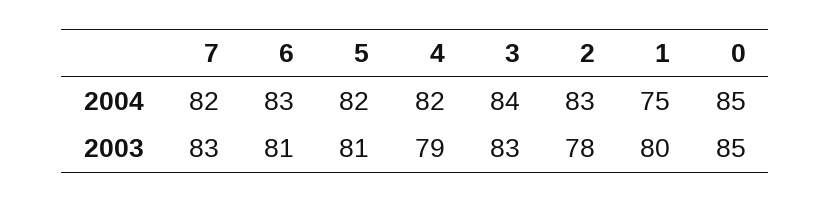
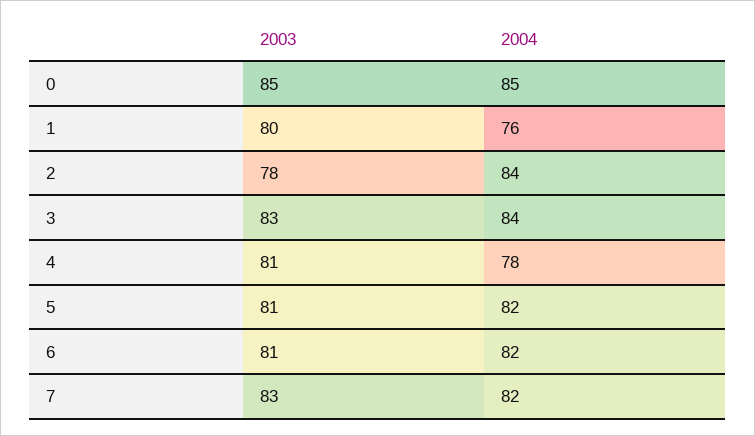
6, 2004: 83 -> 82
4, 2004: 82 -> 78
2, 2004: 83 -> 84
1, 2004: 75 -> 76
4, 2003: 79 -> 81

